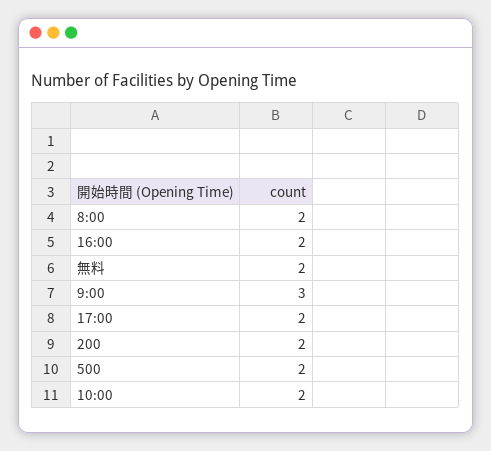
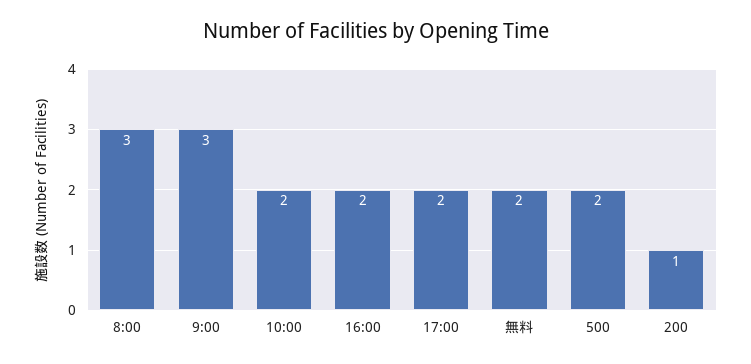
8:00: 2 -> 3
200: 2 -> 1

